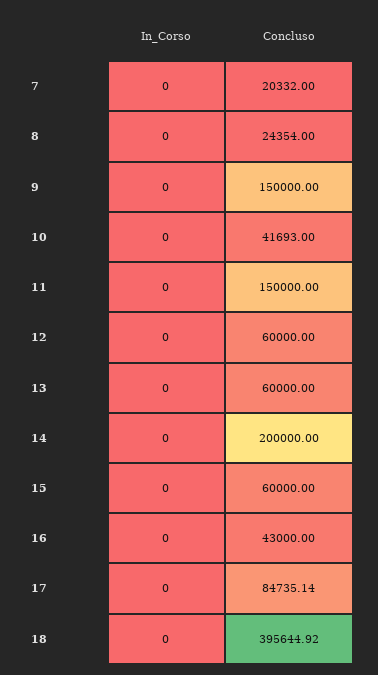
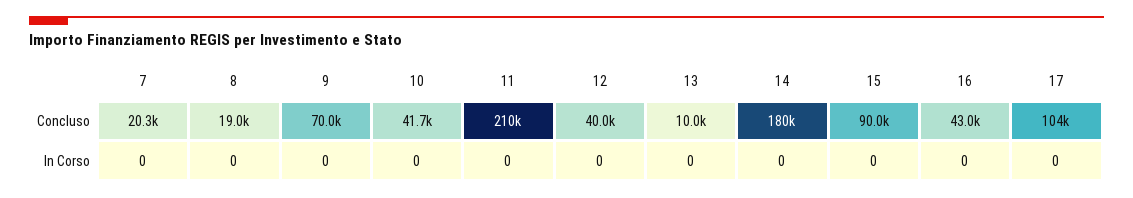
Concluso, 8: 24354 -> 19000
Concluso, 9: 150000 -> 70000
Concluso, 11: 150000 -> 210000
Concluso, 12: 60000 -> 40000
Concluso, 13: 60000 -> 10000
Concluso, 14: 200000 -> 180000
Concluso, 15: 60000 -> 90000
Concluso, 17: 84735.14 -> 104000
In_Corso, 18: 0 -> none
Concluso, 18: 395644.92 -> none

